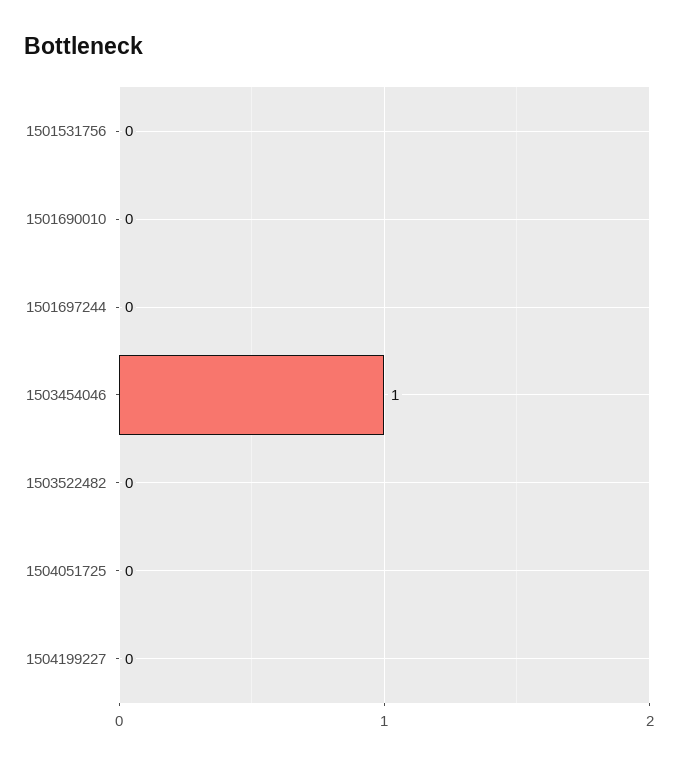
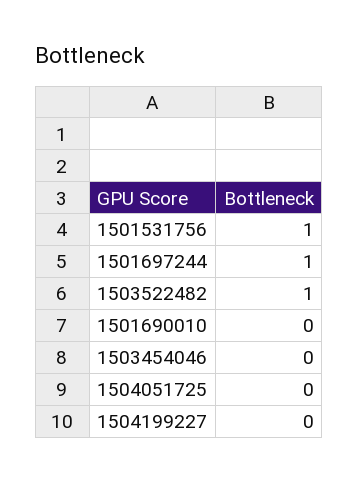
1501531756: 0 -> 1
1501697244: 0 -> 1
1503454046: 1 -> 0
1503522482: 0 -> 1

